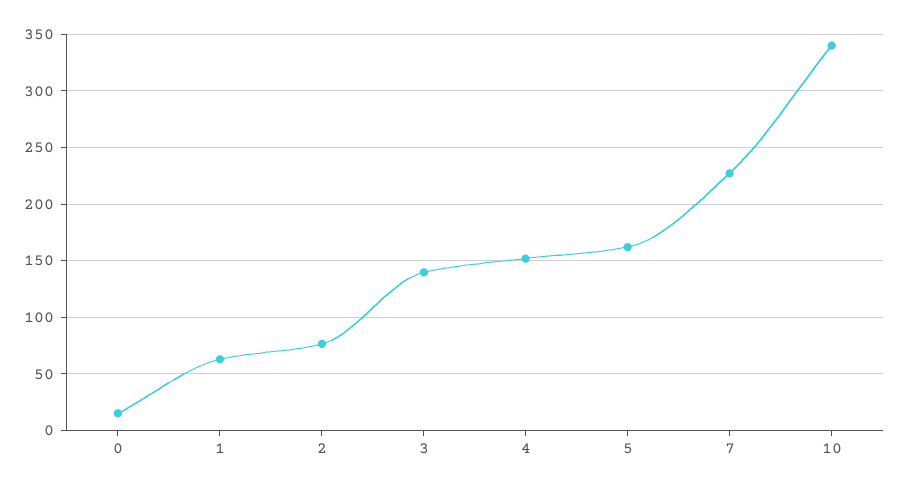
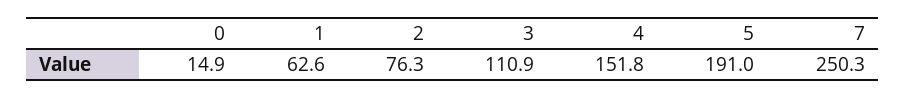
3: 140 -> 110.9
5: 160 -> 191
7: 230 -> 250.3
10: 340 -> none

